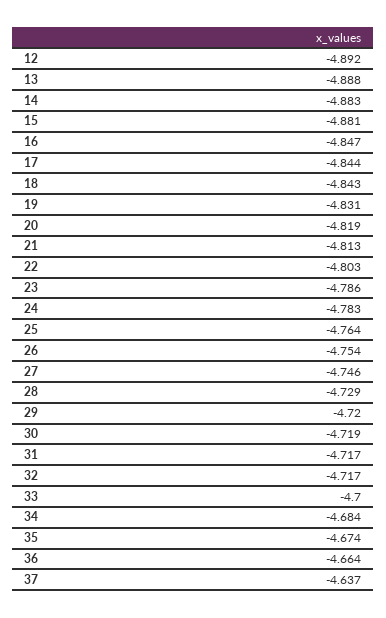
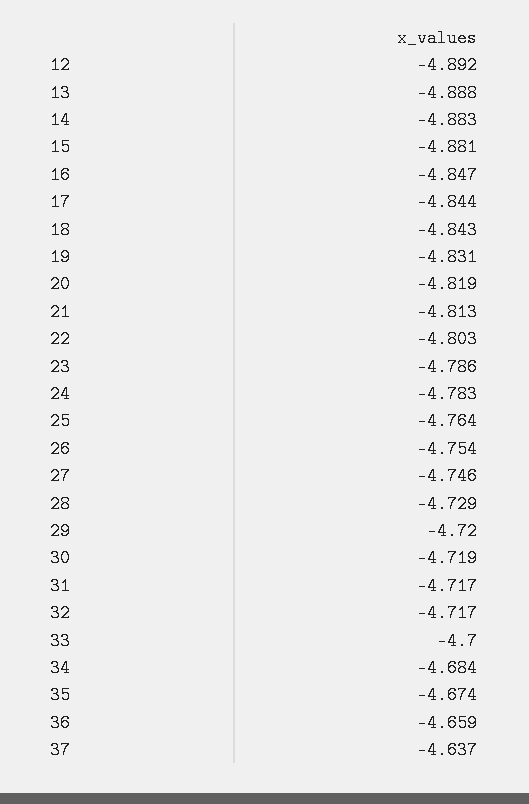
36: -4.664 -> -4.659

